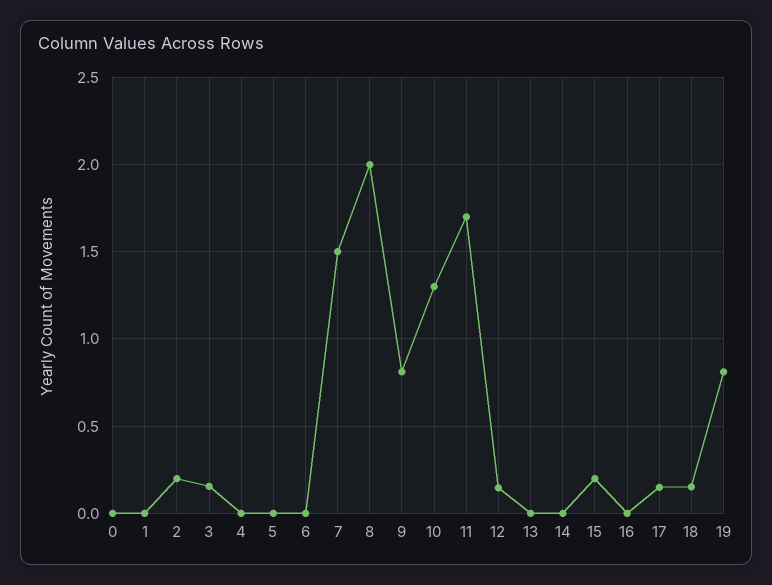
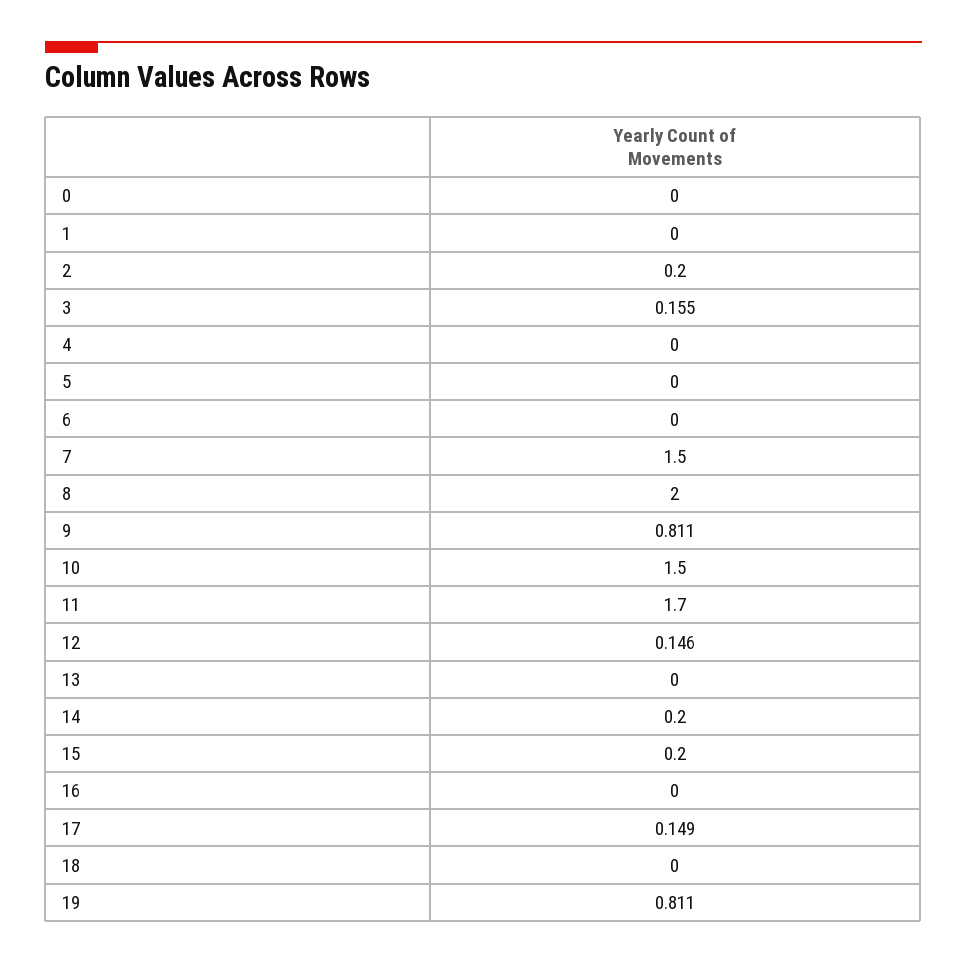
10: 1.3 -> 1.5
14: 0 -> 0.2
18: 0.15 -> 0

